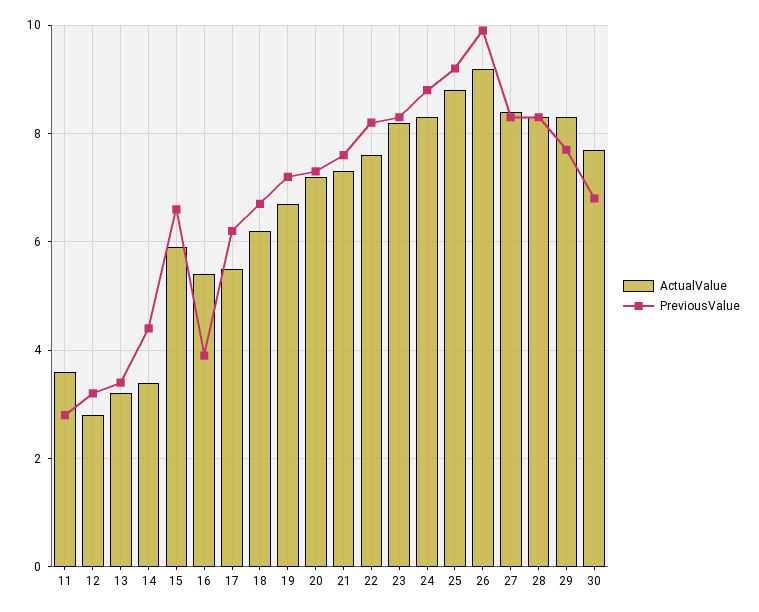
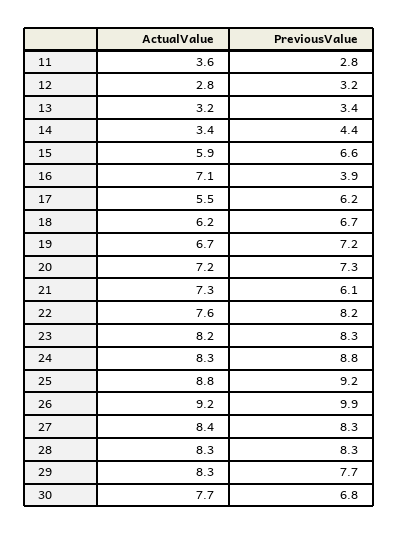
ActualValue, 16: 5.5 -> 7.1
PreviousValue, 21: 7.5 -> 6.1

